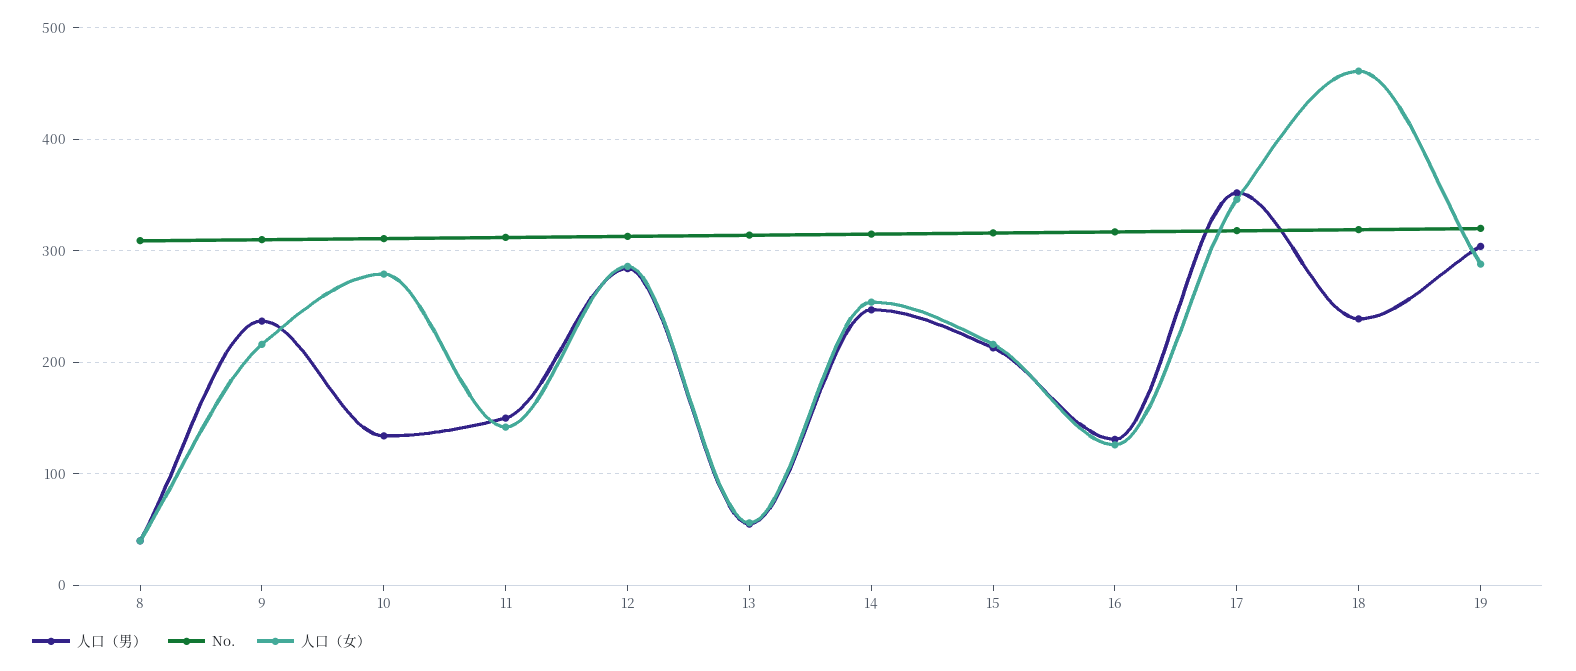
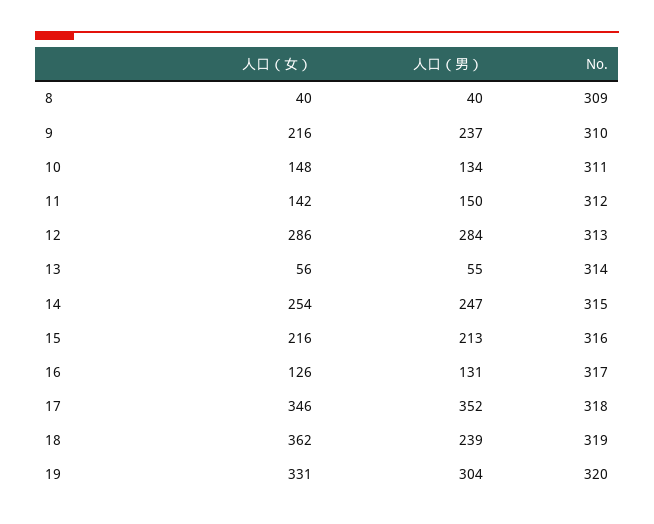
人口（女）, 10: 280 -> 148
人口（女）, 18: 460 -> 362
人口（女）, 19: 290 -> 331

